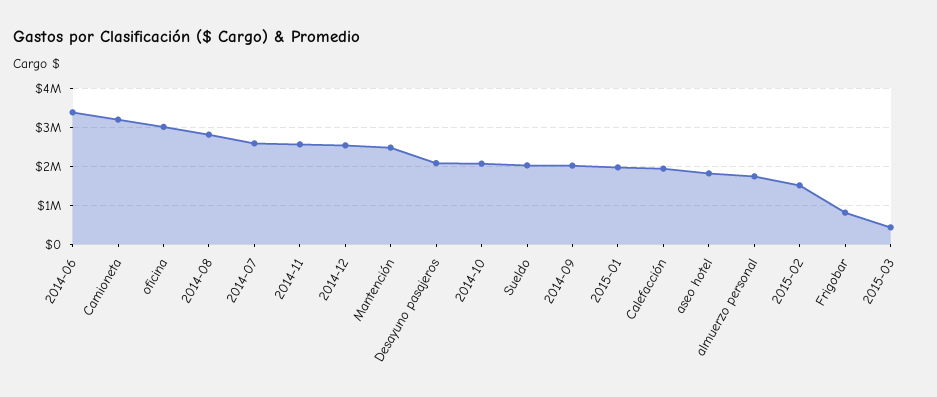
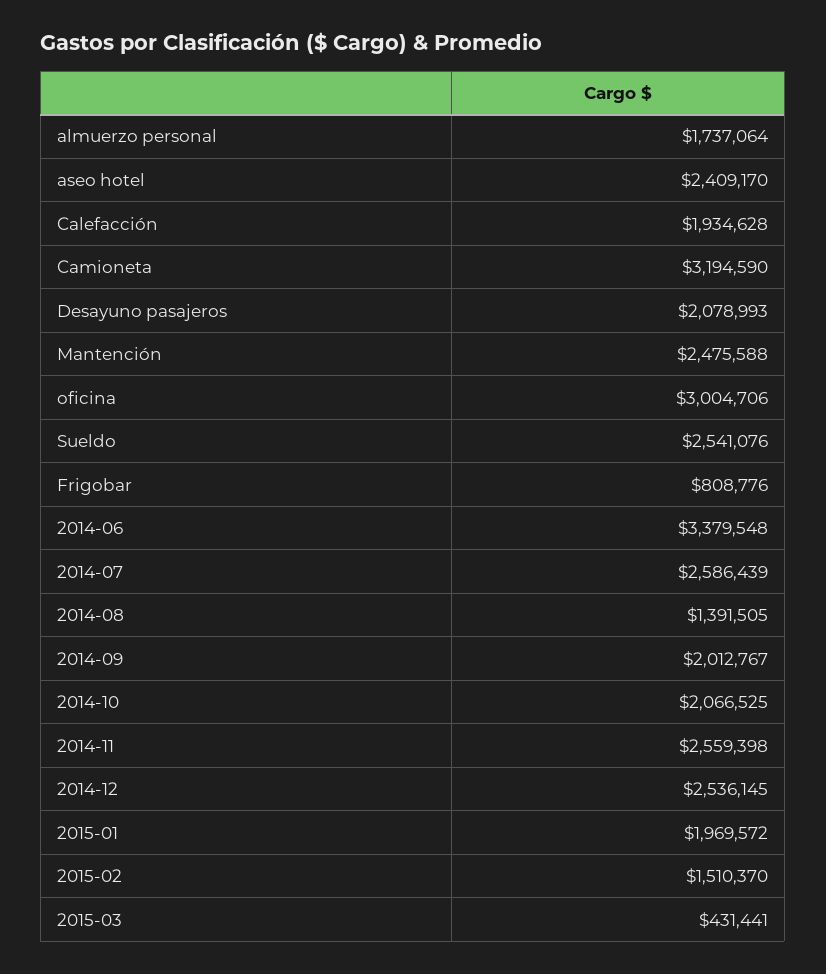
2014-08: 2800000 -> 1391505
Sueldo: 2000000 -> 2541076
aseo hotel: 1800000 -> 2409170

